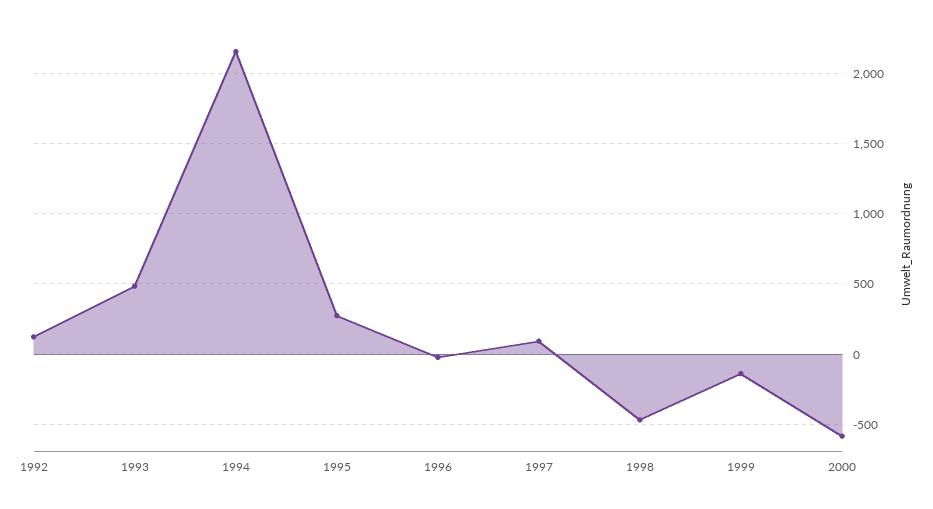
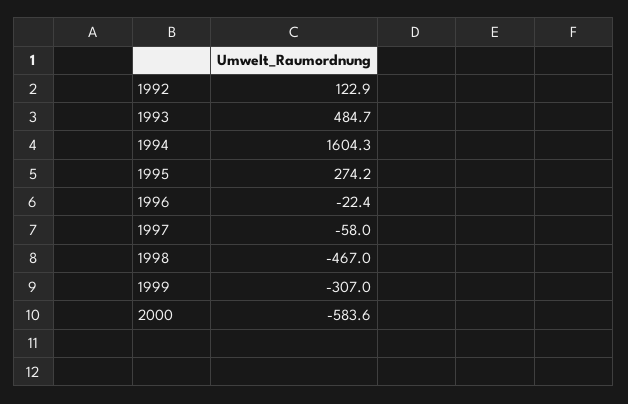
1994: 2150 -> 1604.3
1997: 100 -> -58
1999: -150 -> -307

